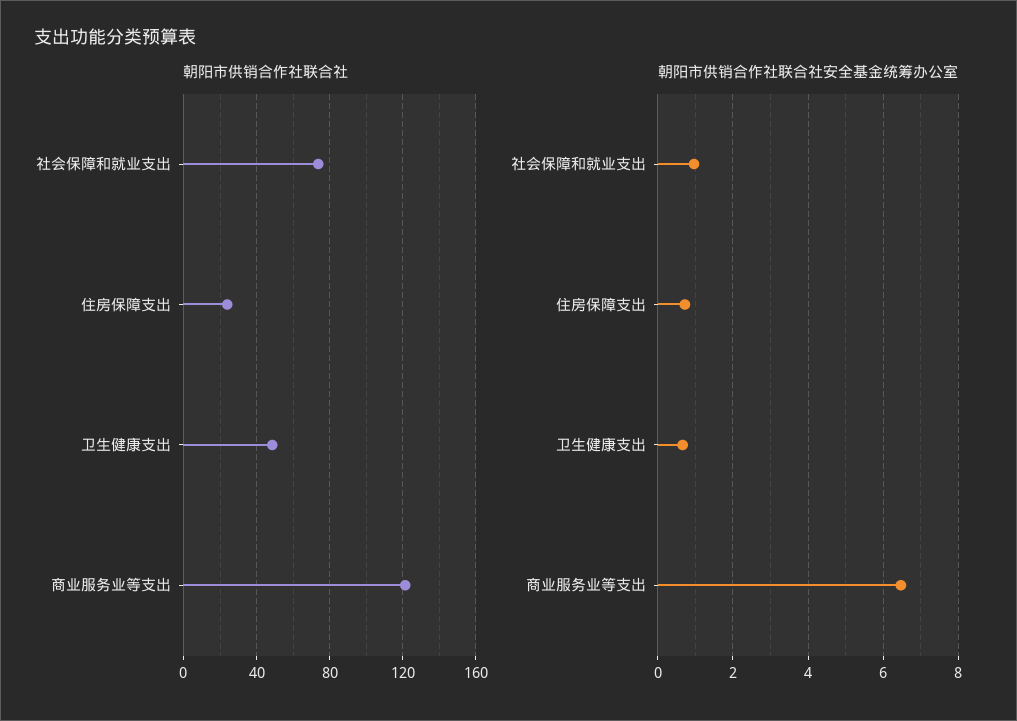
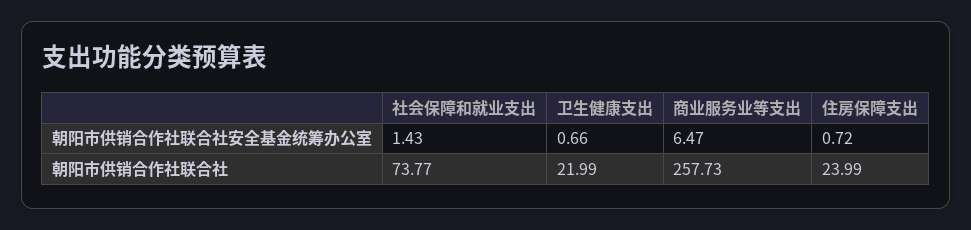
朝阳市供销合作社联合社, 卫生健康支出: 50 -> 21.99
朝阳市供销合作社联合社, 商业服务业等支出: 120 -> 257.73
朝阳市供销合作社联合社安全基金统筹办公室, 社会保障和就业支出: 1 -> 1.43

